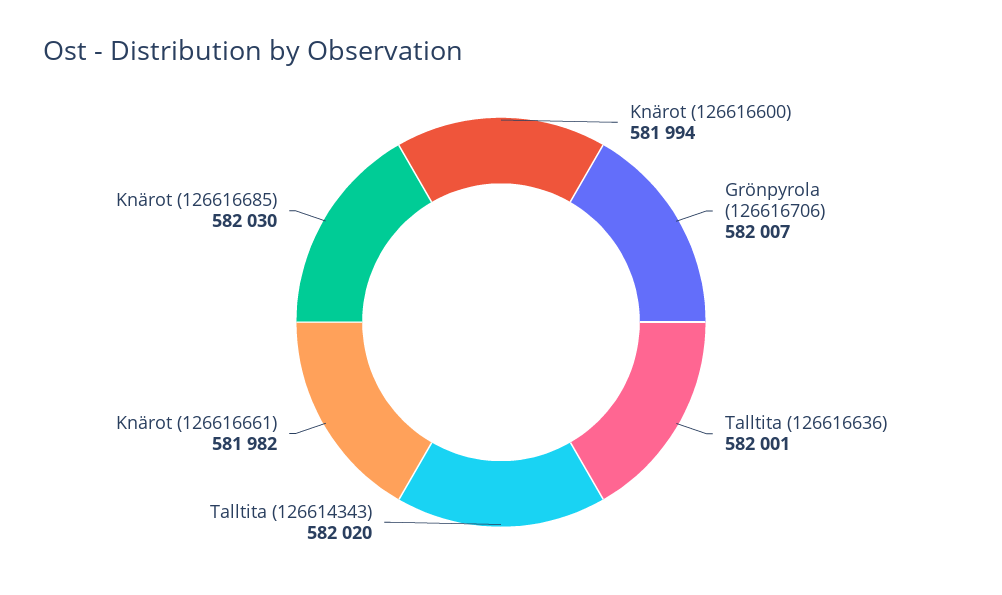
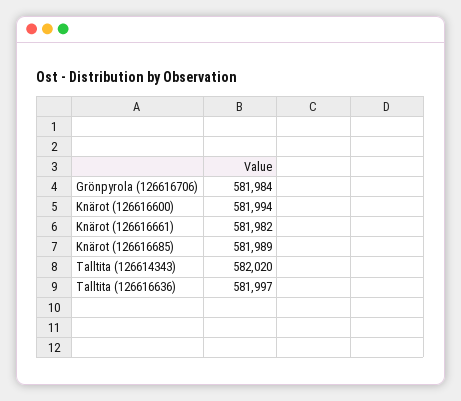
Grönpyrola (126616706): 582007 -> 581984
Talltita (126616636): 582001 -> 581997
Knärot (126616685): 582030 -> 581989

